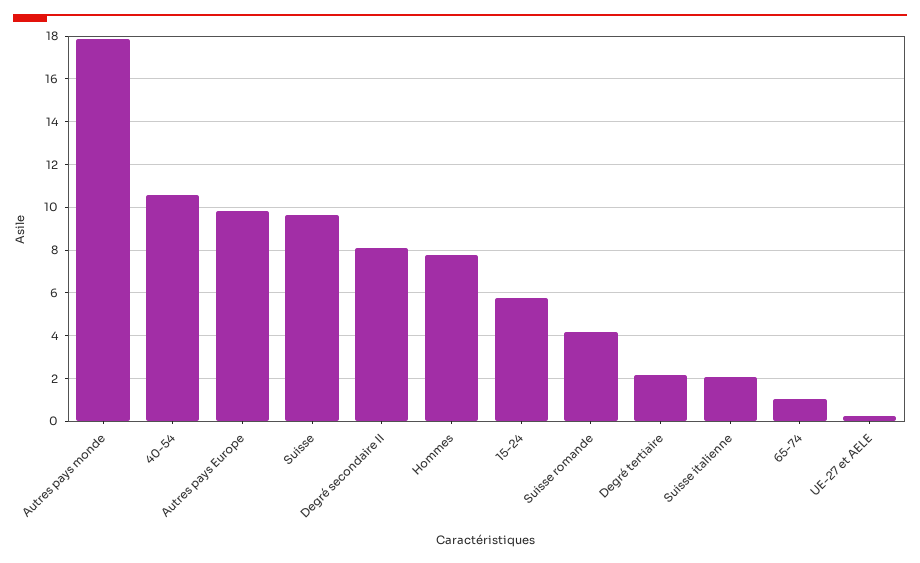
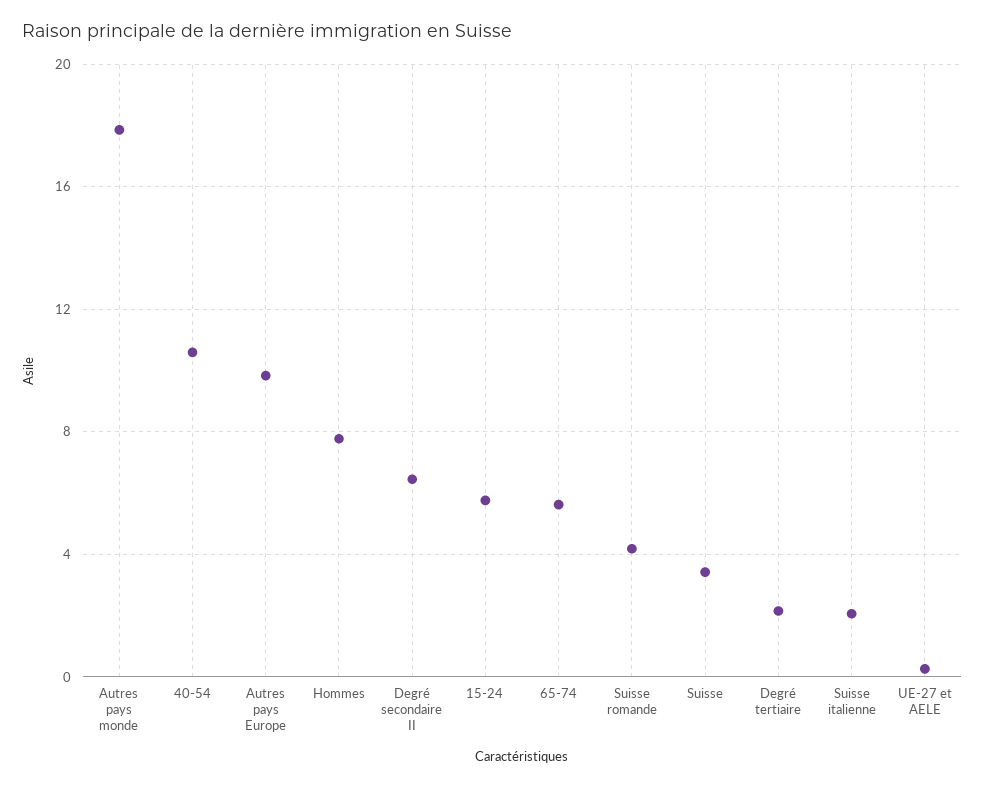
Suisse: 9.5 -> 3.5
Degré secondaire II: 8 -> 6.5
65-74: 1 -> 5.5

